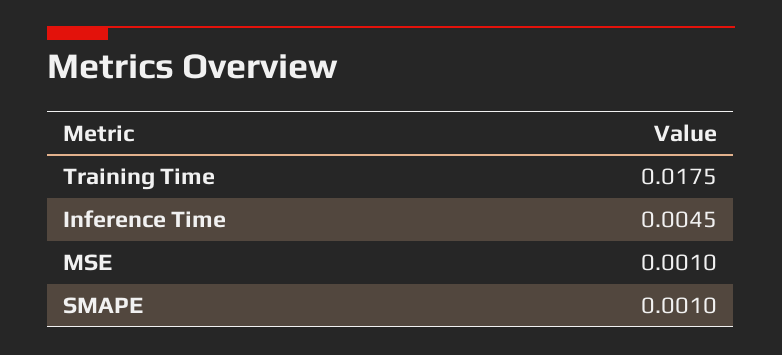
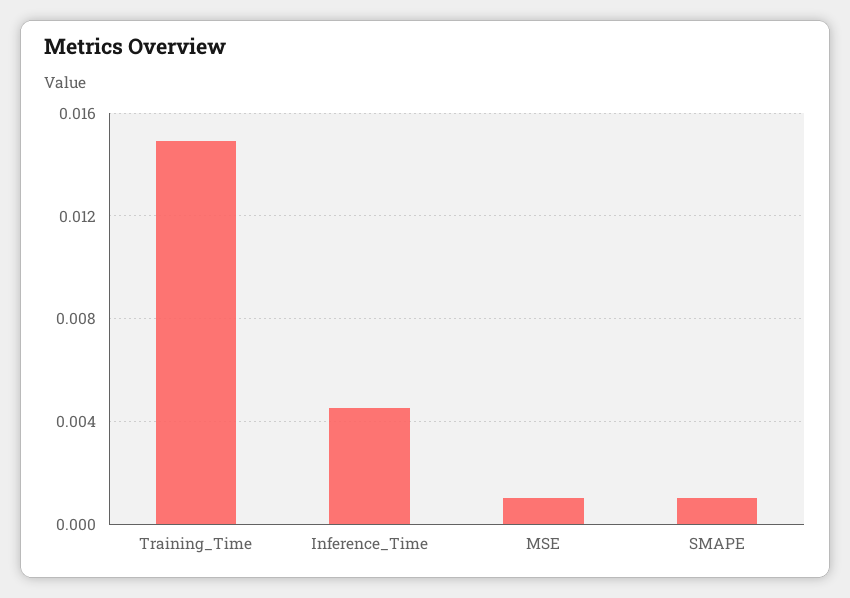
Training Time: 0.0175 -> 0.015

